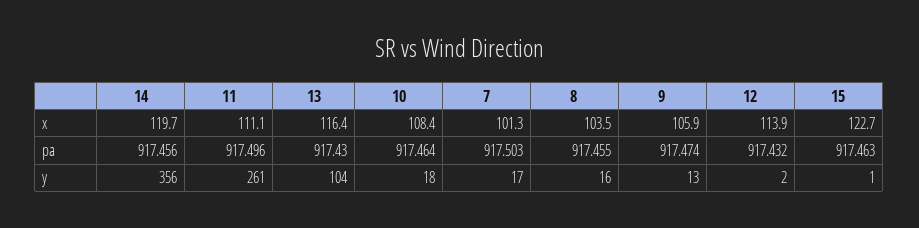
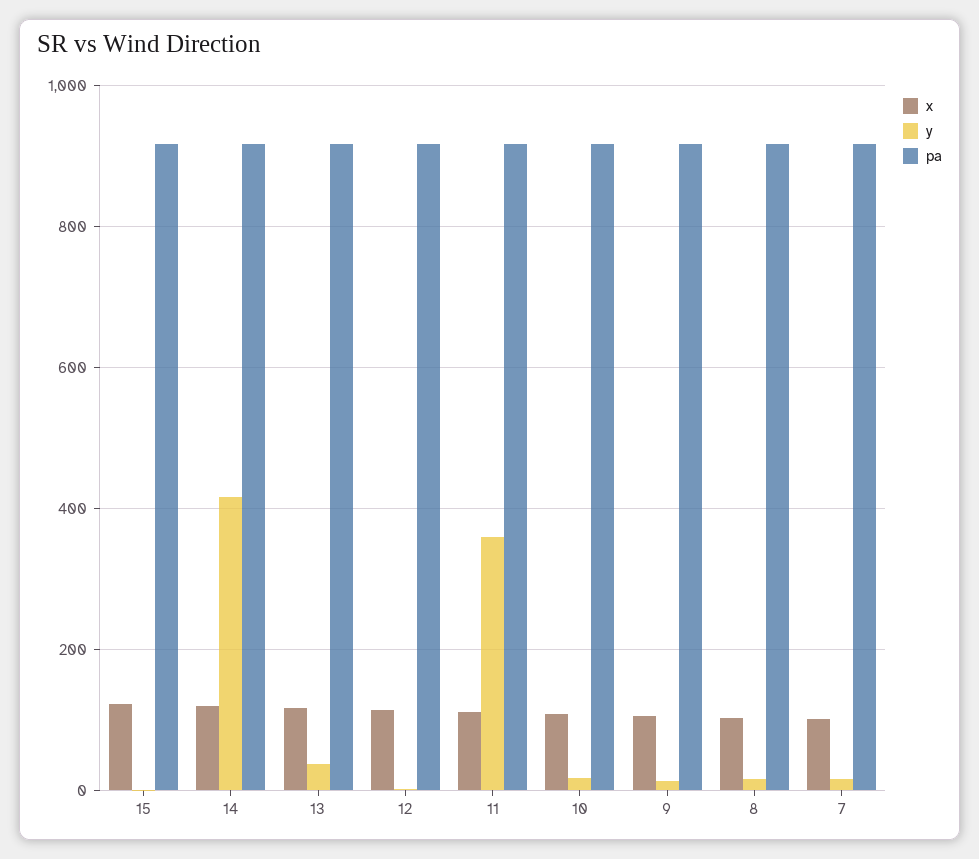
y, 14: 356 -> 420
y, 11: 261 -> 360
y, 13: 104 -> 40

